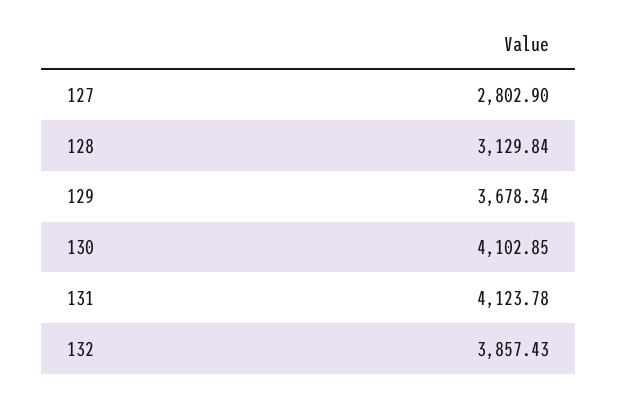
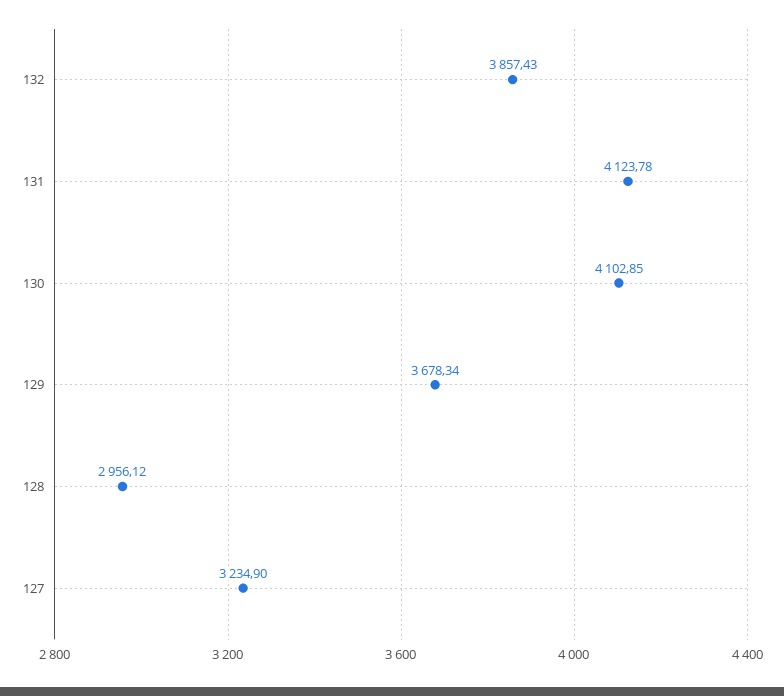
127: 2802.9 -> 3234.9
128: 3129.84 -> 2956.12

